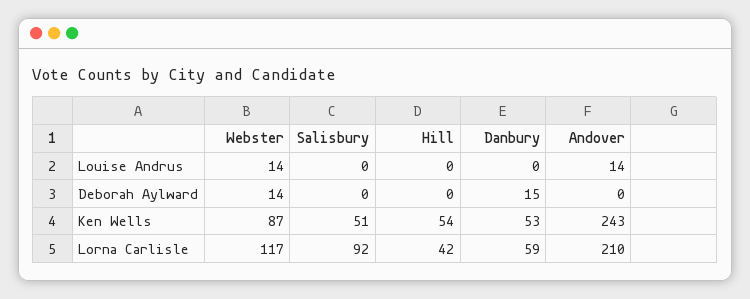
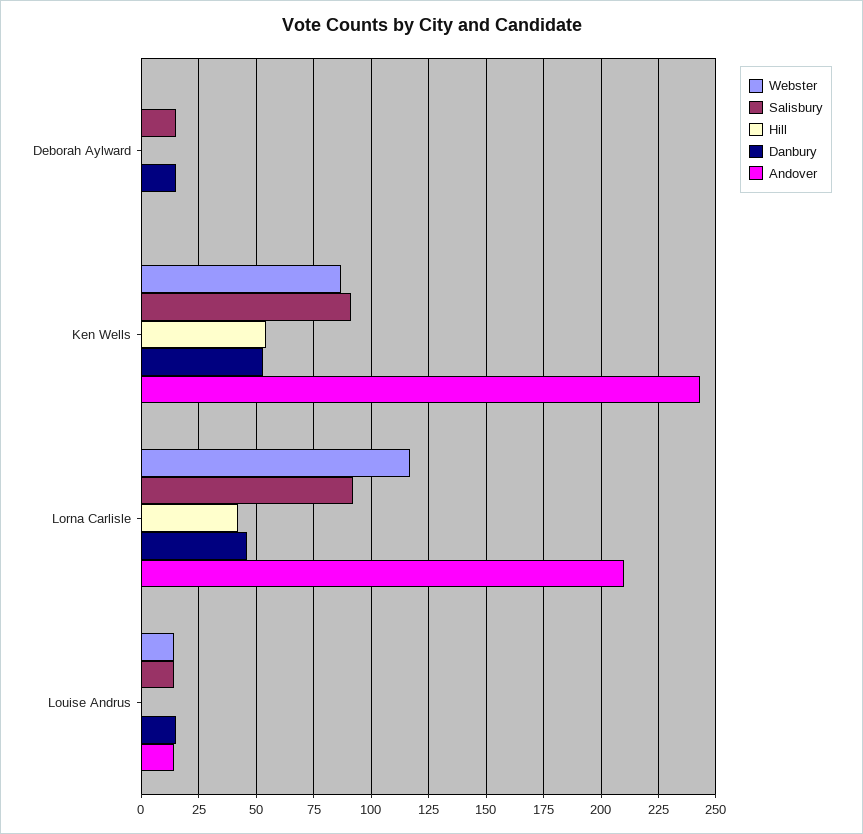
Salisbury, Louise Andrus: 0 -> 15
Danbury, Louise Andrus: 0 -> 15
Webster, Deborah Aylward: 14 -> 0
Salisbury, Deborah Aylward: 0 -> 15
Salisbury, Ken Wells: 51 -> 90
Danbury, Lorna Carlisle: 59 -> 45

